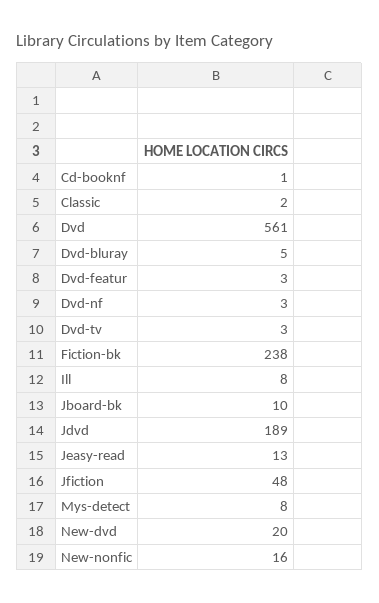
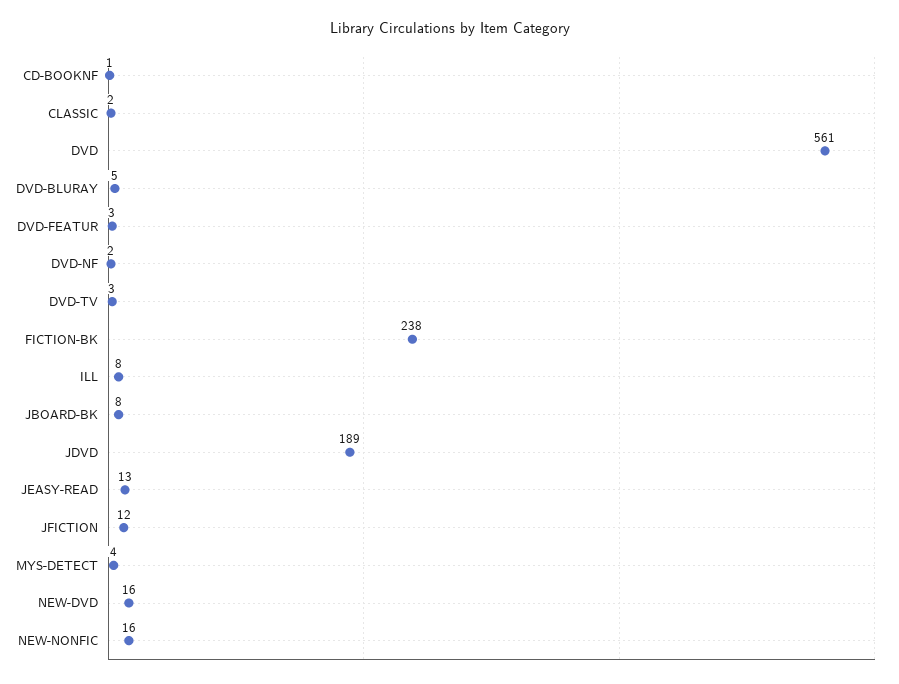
Dvd-nf: 3 -> 2
Jboard-bk: 10 -> 8
Jfiction: 48 -> 12
Mys-detect: 8 -> 4
New-dvd: 20 -> 16

